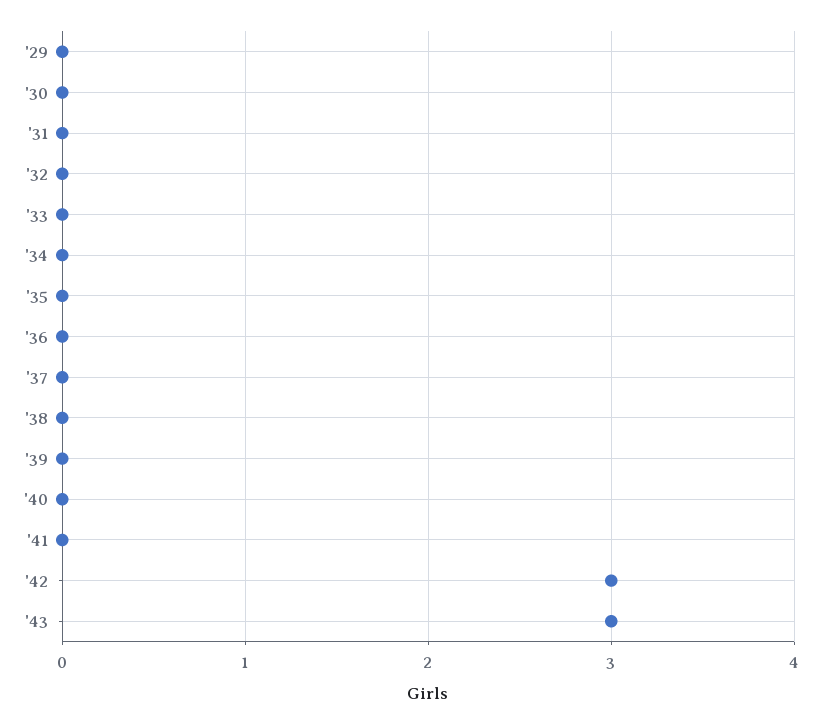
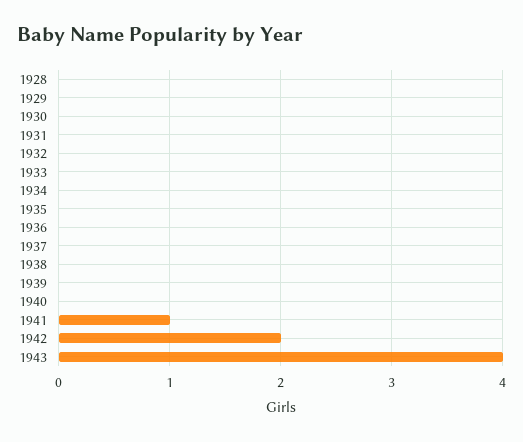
'41: 0 -> 1
'42: 3 -> 2
'43: 3 -> 4
1928: none -> 0

